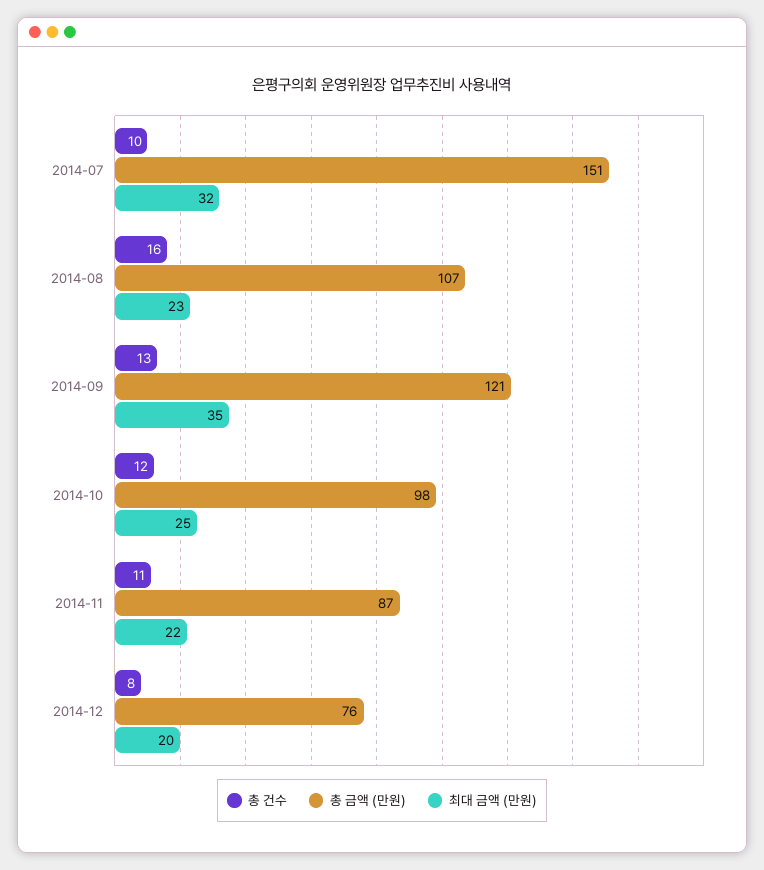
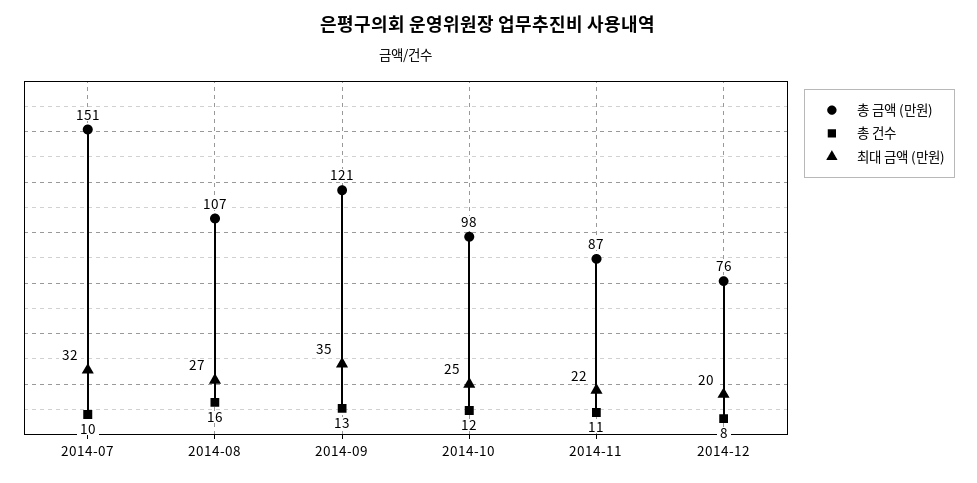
최대 금액 (만원), 2014-08: 23 -> 27

